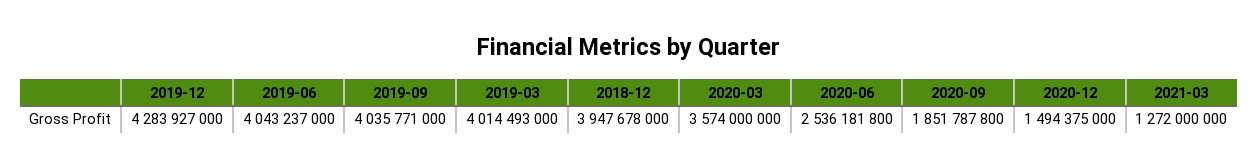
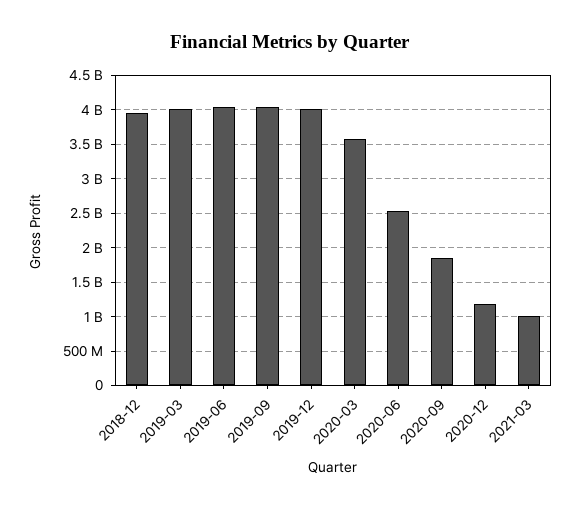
2019-12: 4283927000 -> 4000000000
2020-12: 1494375000 -> 1200000000
2021-03: 1272000000 -> 1000000000

